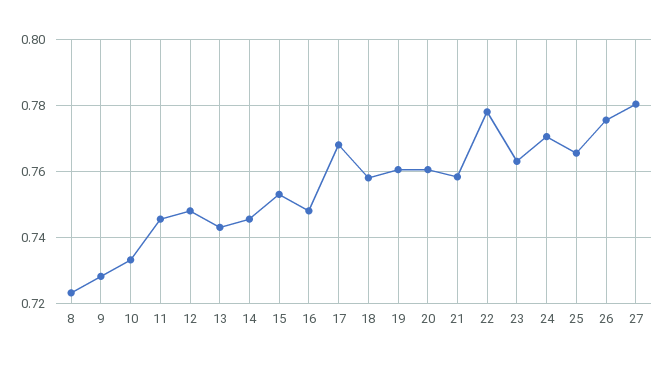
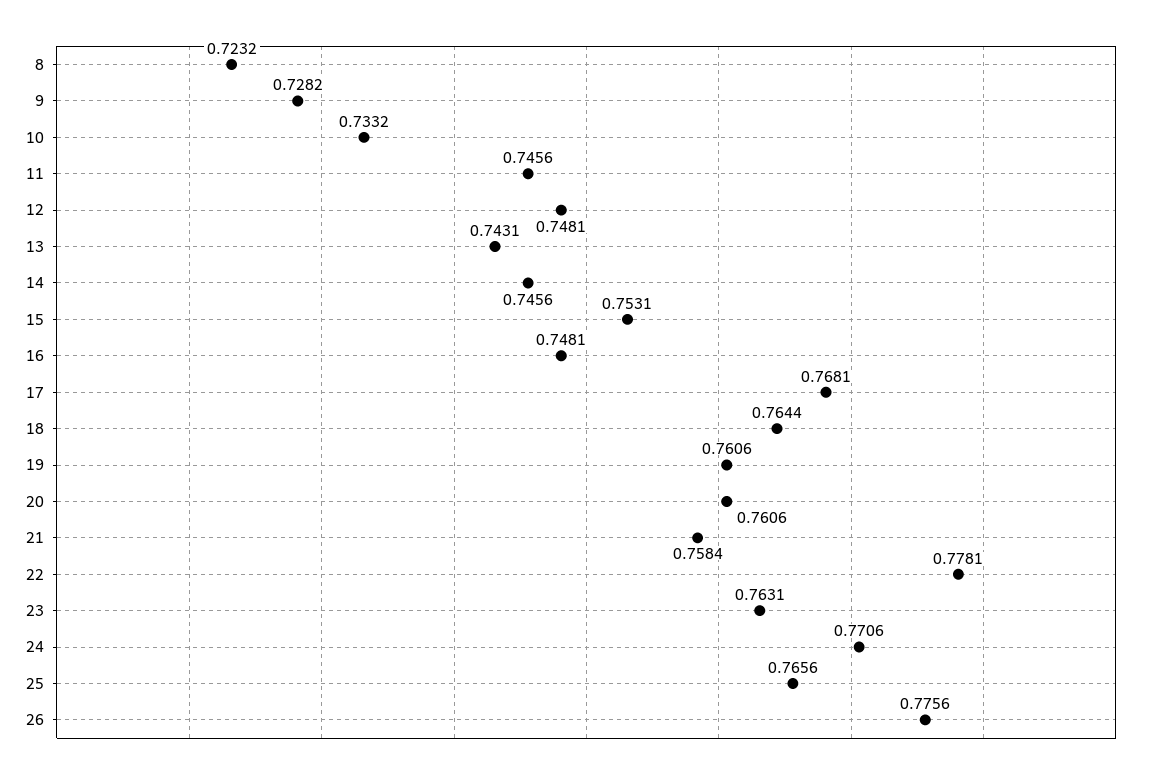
18: 0.758 -> 0.7644
27: 0.78 -> none

